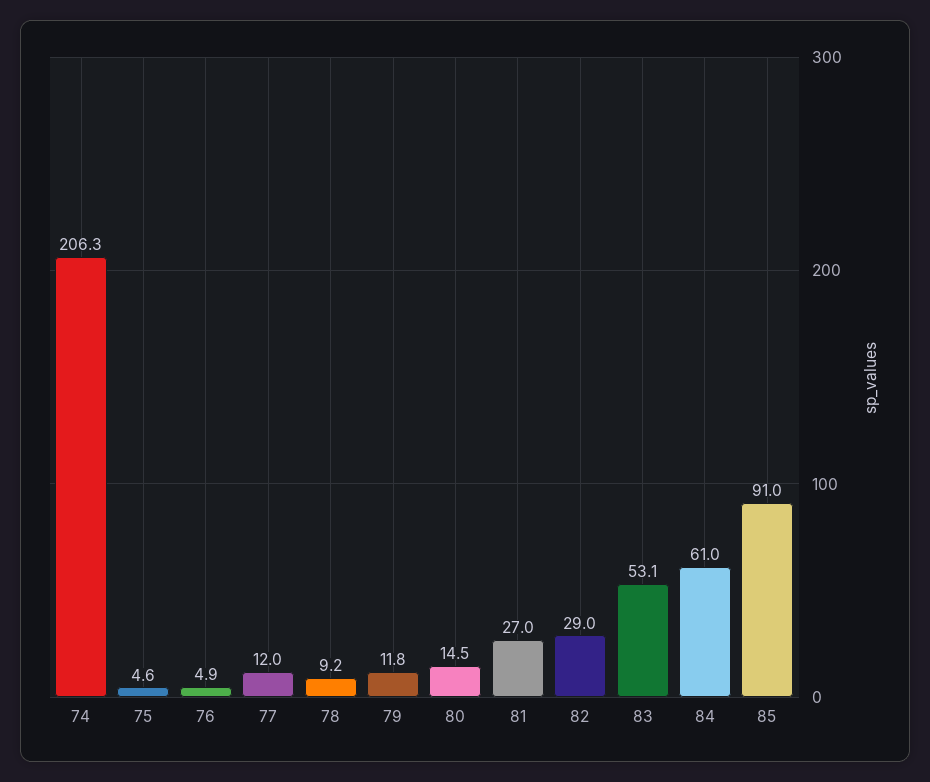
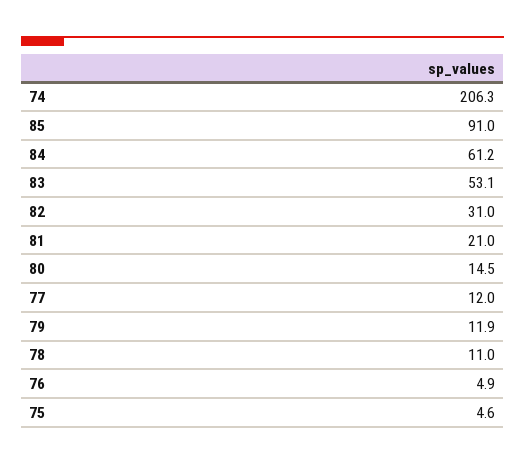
78: 9.2 -> 11
79: 11.8 -> 11.9
81: 27 -> 21
82: 29 -> 31
84: 61 -> 61.2

